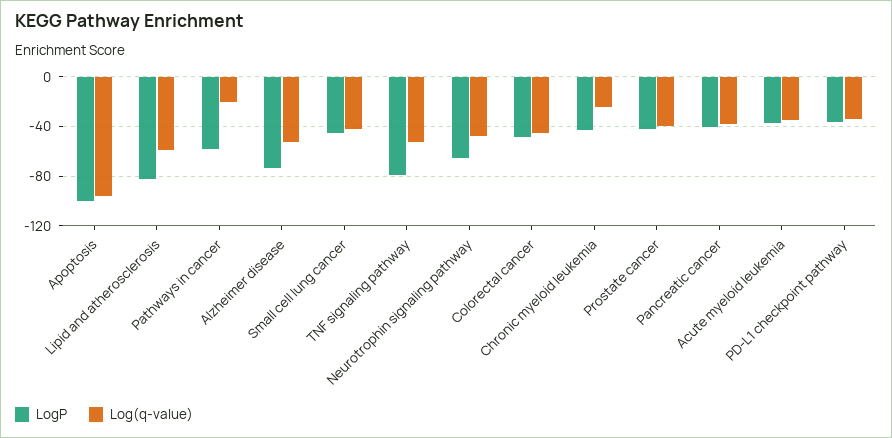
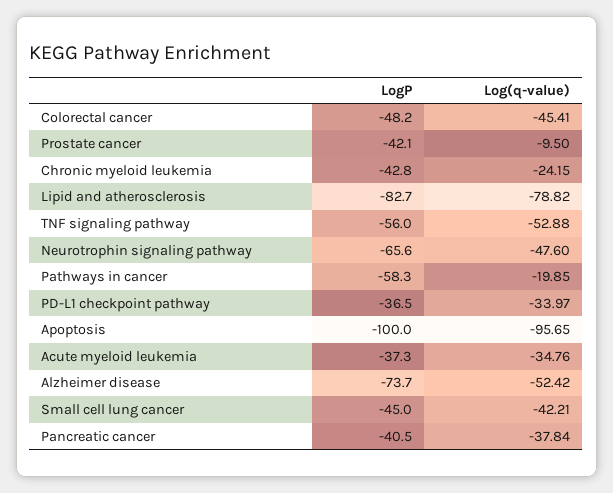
Log(q-value), Lipid and atherosclerosis: -60 -> -78.82
LogP, TNF signaling pathway: -80 -> -56
Log(q-value), Prostate cancer: -40 -> -9.5

